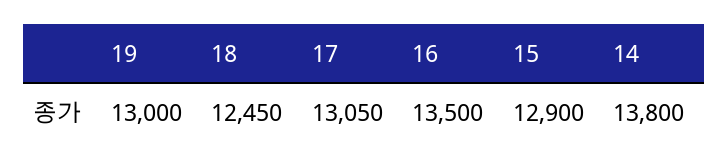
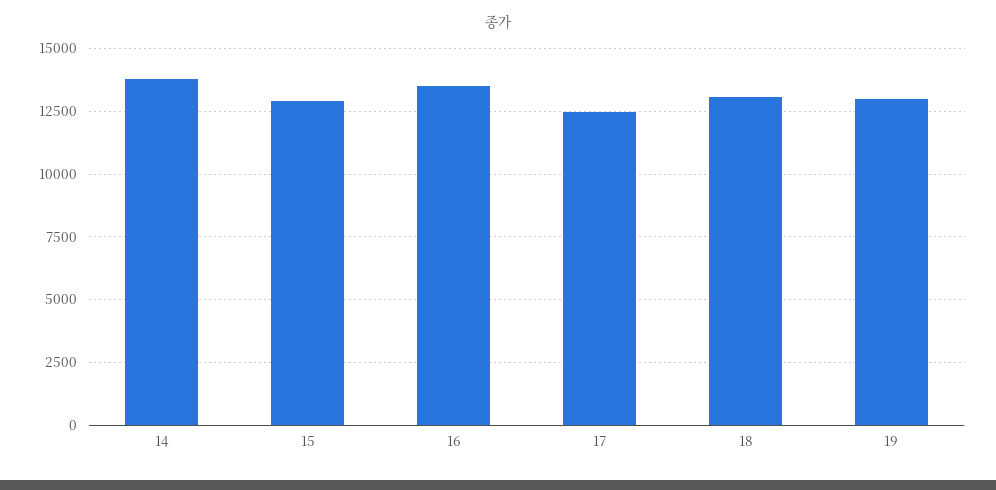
18: 12450 -> 13000
17: 13050 -> 12500

